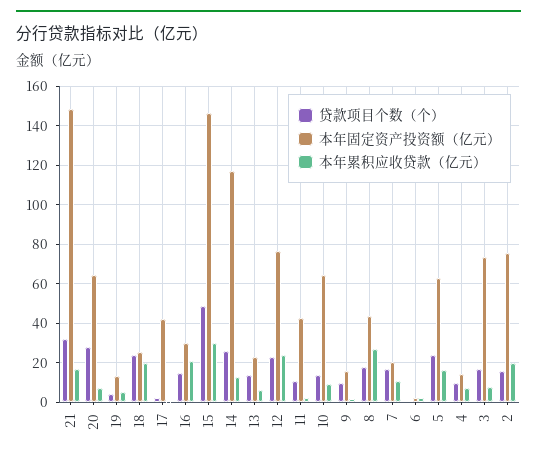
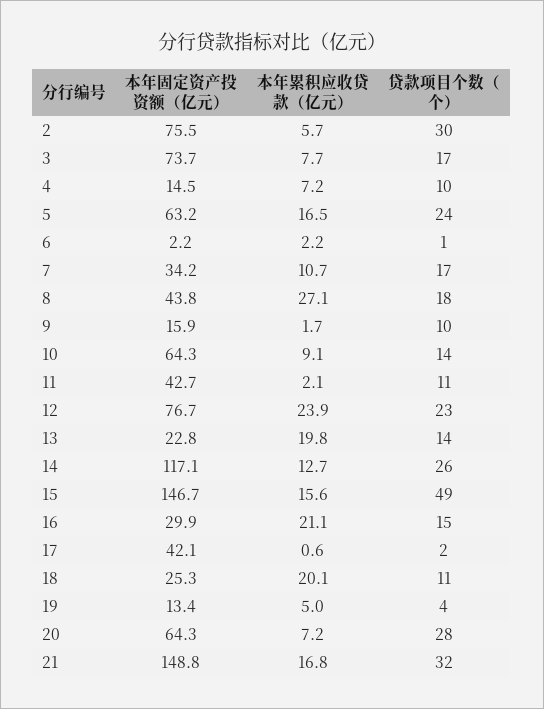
贷款项目个数（个）, 18: 25 -> 11
本年累积应收贷款（亿元）, 15: 30 -> 15.6
本年累积应收贷款（亿元）, 13: 5 -> 19.8
本年固定资产投资额（亿元）, 7: 20 -> 34.2
贷款项目个数（个）, 2: 15 -> 30
本年累积应收贷款（亿元）, 2: 20 -> 5.7

